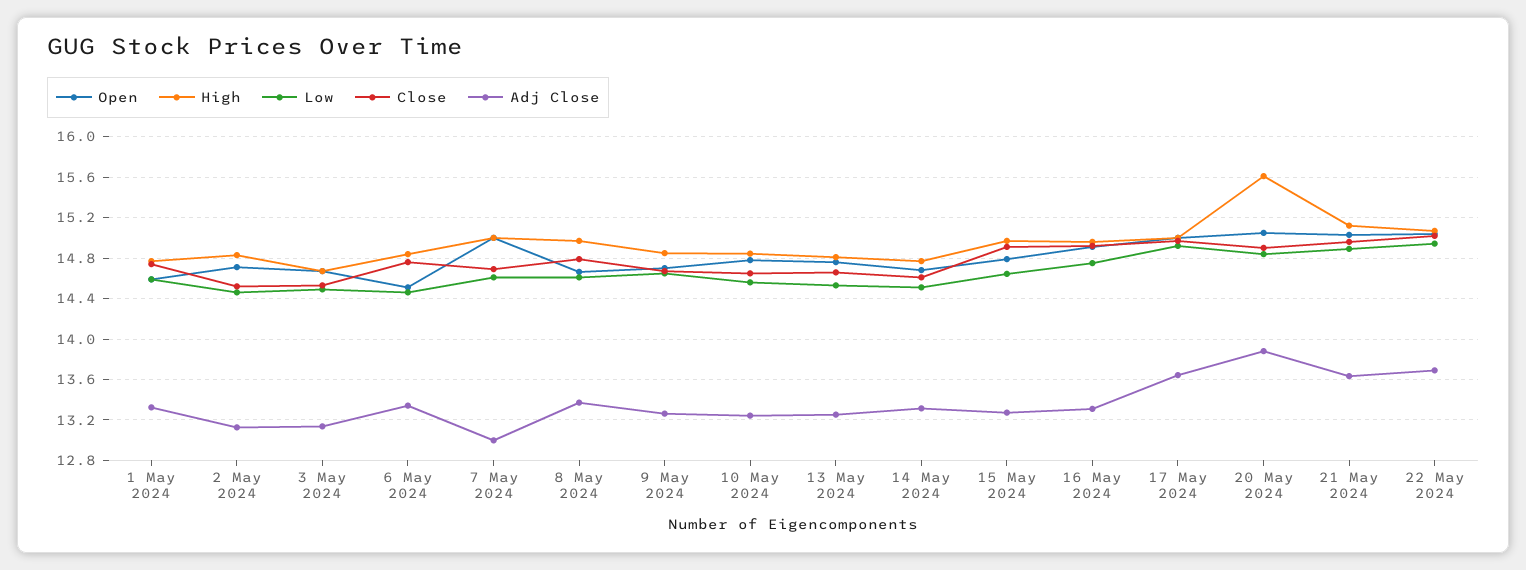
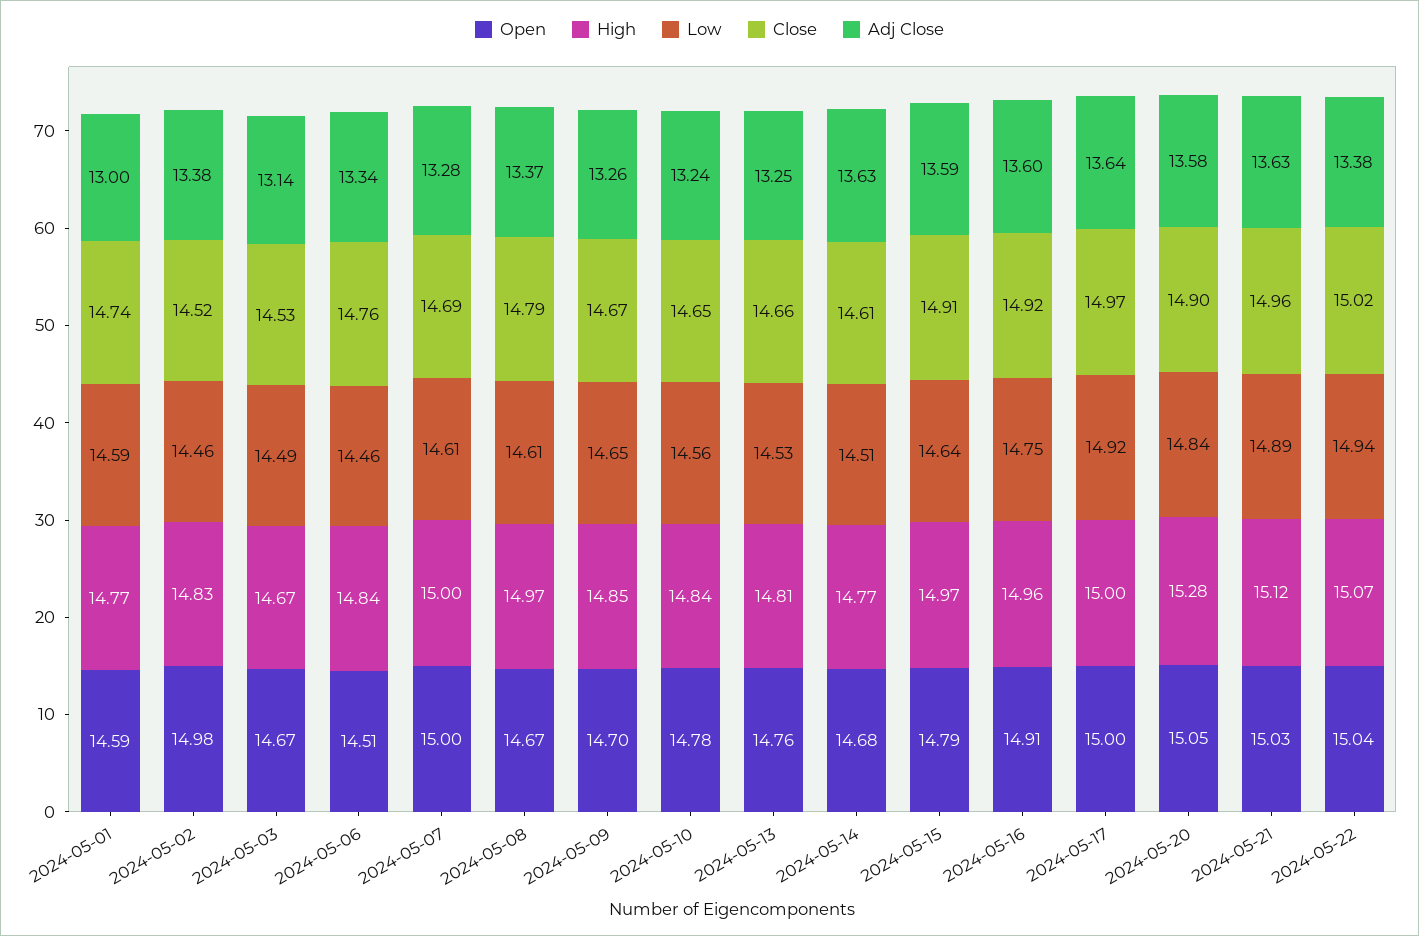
Adj Close, 1 May 2024: 13.3 -> 13
Open, 2 May 2024: 14.7 -> 14.98
Adj Close, 2 May 2024: 13.1 -> 13.38
Adj Close, 7 May 2024: 13 -> 13.28
Adj Close, 14 May 2024: 13.3 -> 13.63
Adj Close, 15 May 2024: 13.3 -> 13.59
Adj Close, 16 May 2024: 13.3 -> 13.6
High, 20 May 2024: 15.6 -> 15.28
Adj Close, 20 May 2024: 13.9 -> 13.58
Adj Close, 22 May 2024: 13.7 -> 13.38

